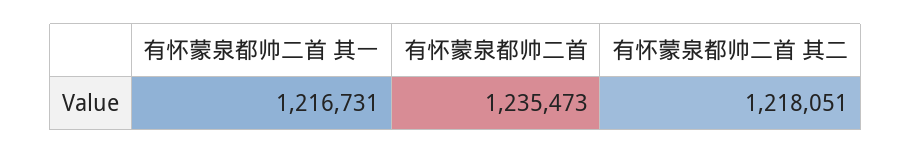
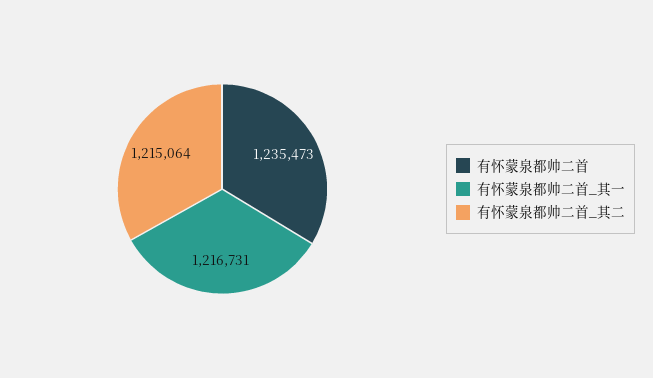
有怀蒙泉都帅二首 其二: 1218051 -> 1215064

